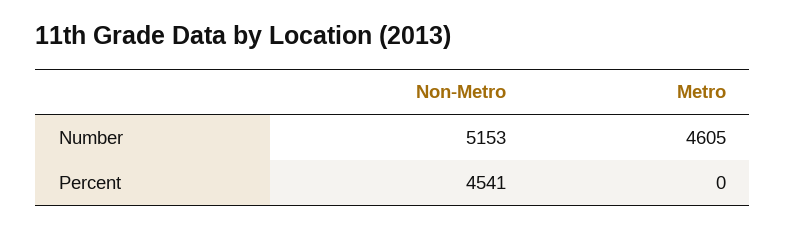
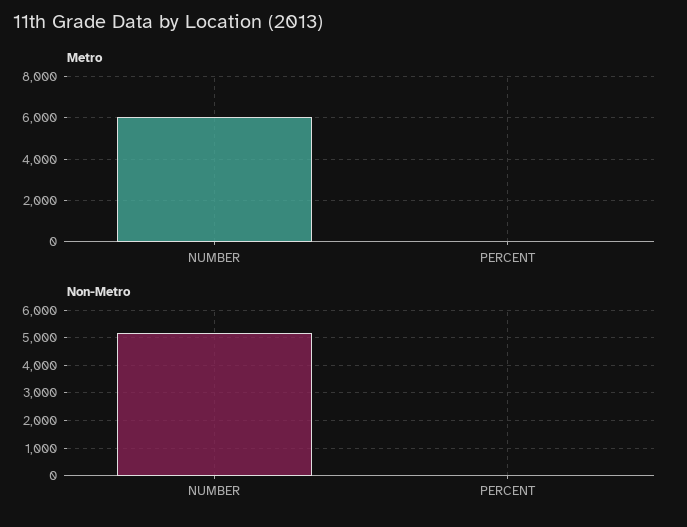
Metro, Number: 4605 -> 6000
Non-Metro, Percent: 4541 -> 0

